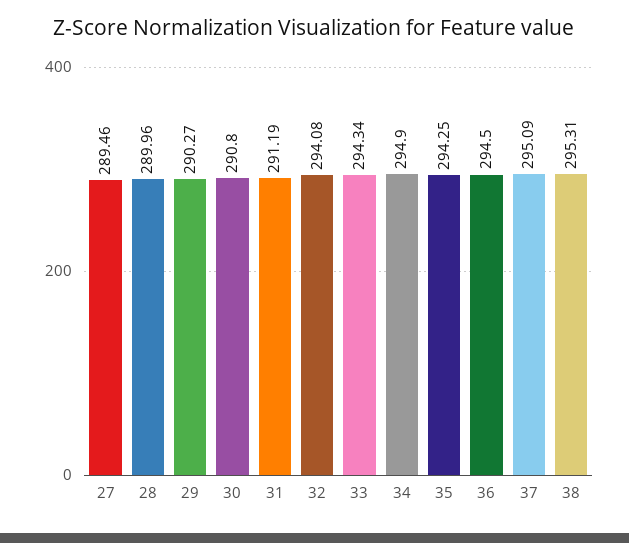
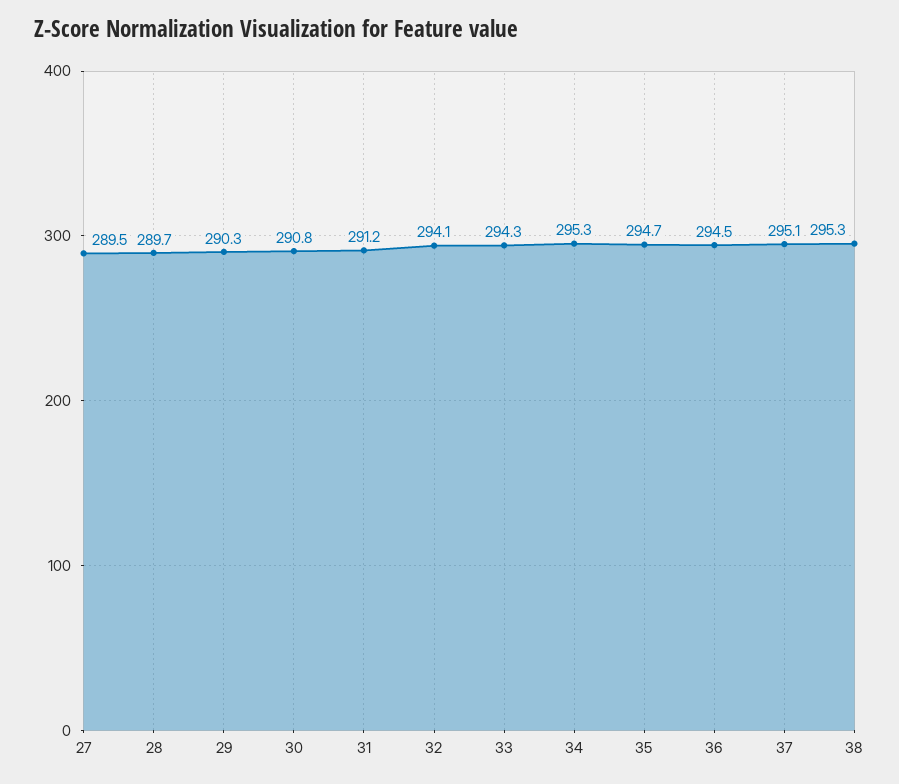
28: 289.96 -> 289.7
34: 294.9 -> 295.3
35: 294.25 -> 294.7

